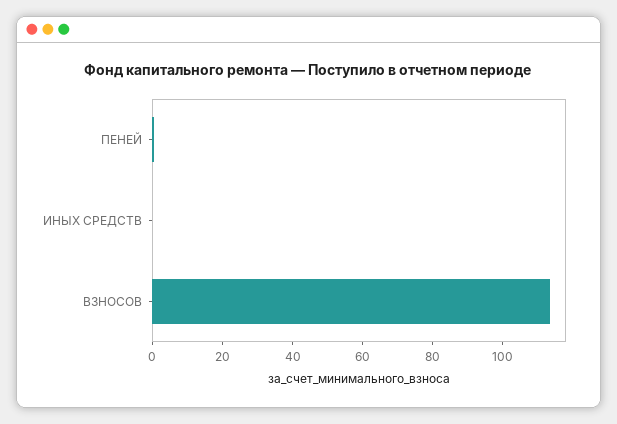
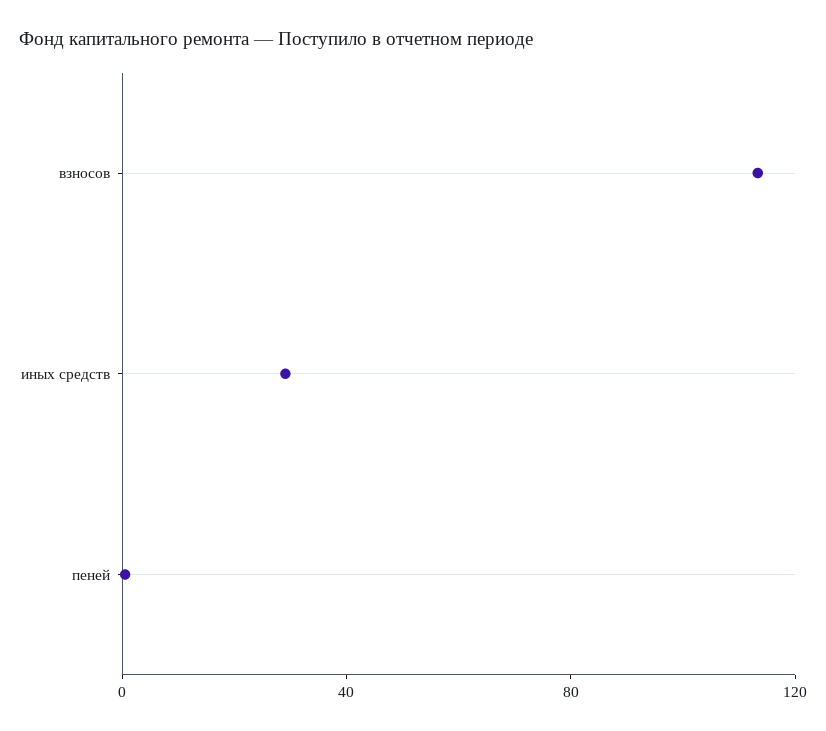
ИНЫХ СРЕДСТВ: 0 -> 30

